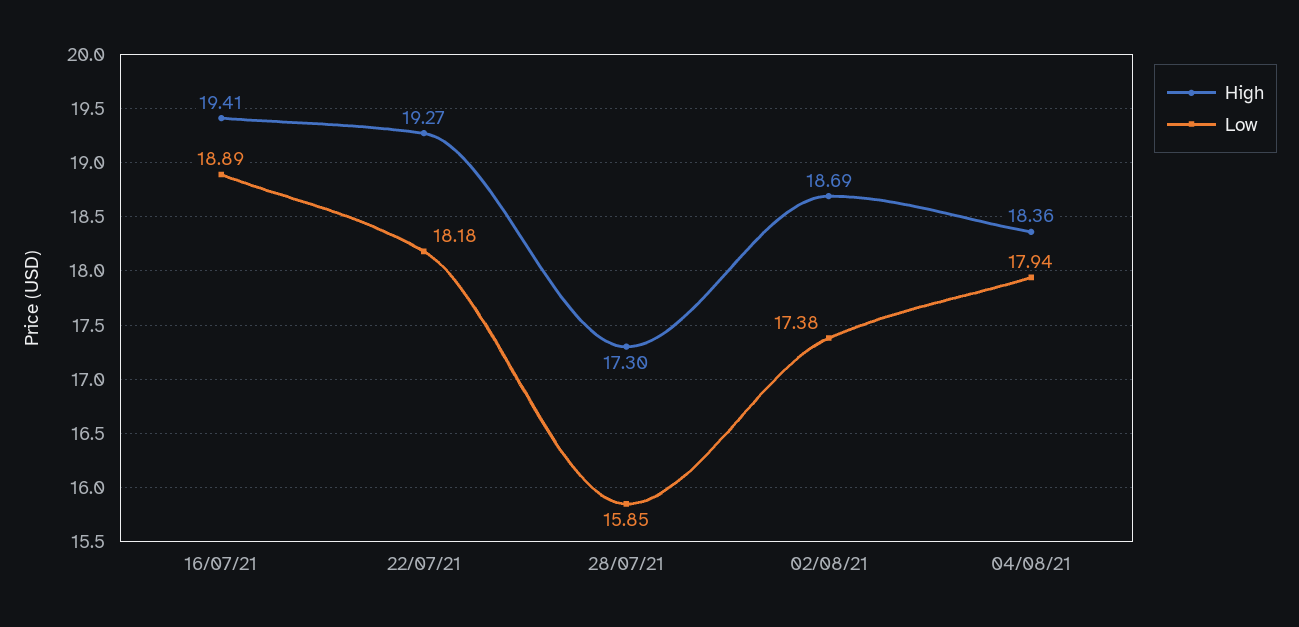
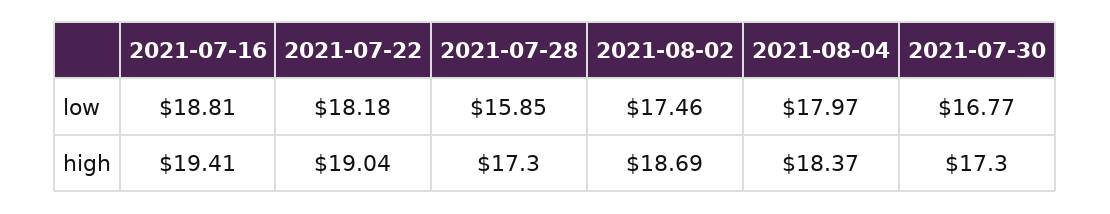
Low, 16/07/21: 18.89 -> 18.81
High, 22/07/21: 19.27 -> 19.04
Low, 02/08/21: 17.38 -> 17.46
High, 04/08/21: 18.36 -> 18.37
Low, 04/08/21: 17.94 -> 17.97
Low, 2021-07-30: none -> 16.77
High, 2021-07-30: none -> 17.3

